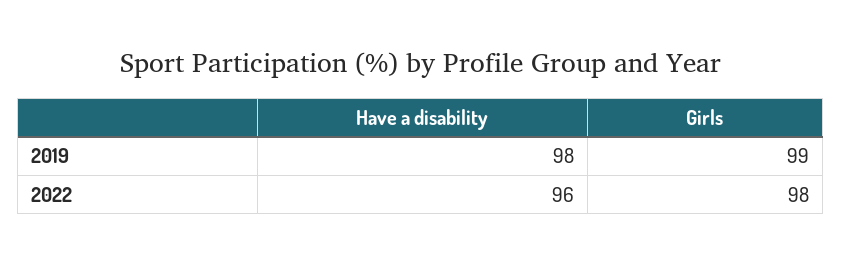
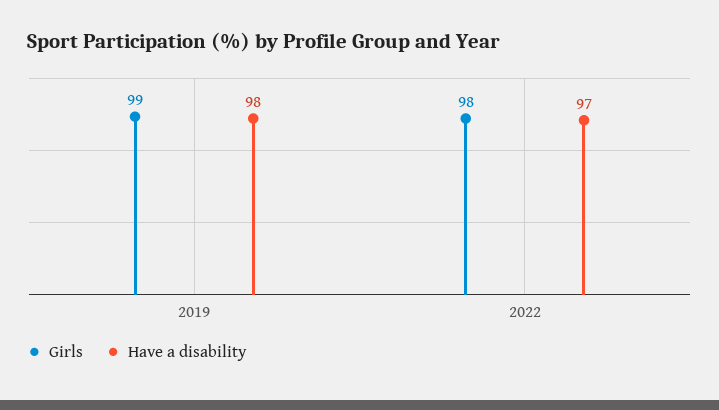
Have a disability, 2022: 96 -> 97

